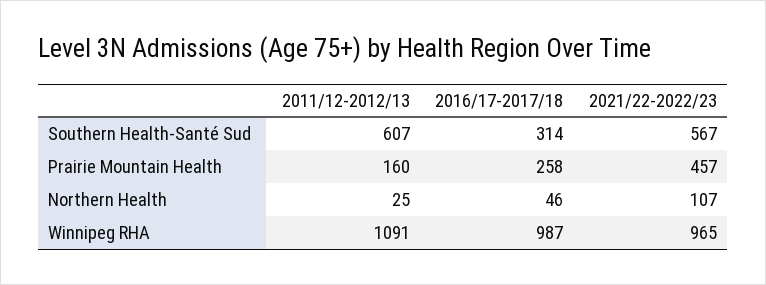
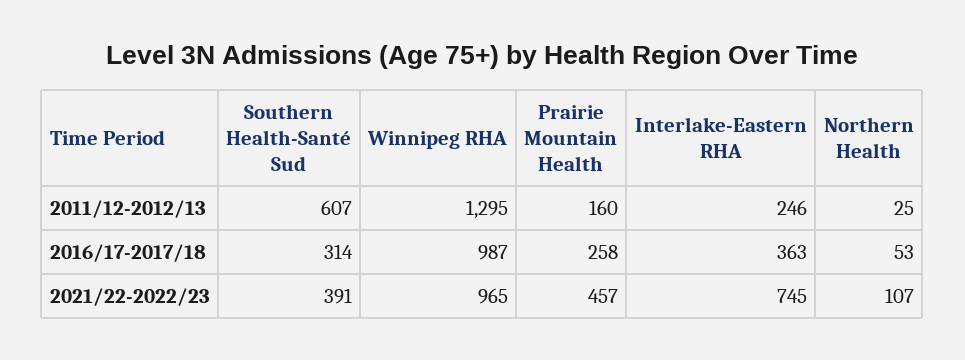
2021/22-2022/23, Southern Health-Santé Sud: 567 -> 391
2016/17-2017/18, Northern Health: 46 -> 53
2011/12-2012/13, Winnipeg RHA: 1091 -> 1295
2011/12-2012/13, Interlake-Eastern RHA: none -> 246
2016/17-2017/18, Interlake-Eastern RHA: none -> 363
2021/22-2022/23, Interlake-Eastern RHA: none -> 745

